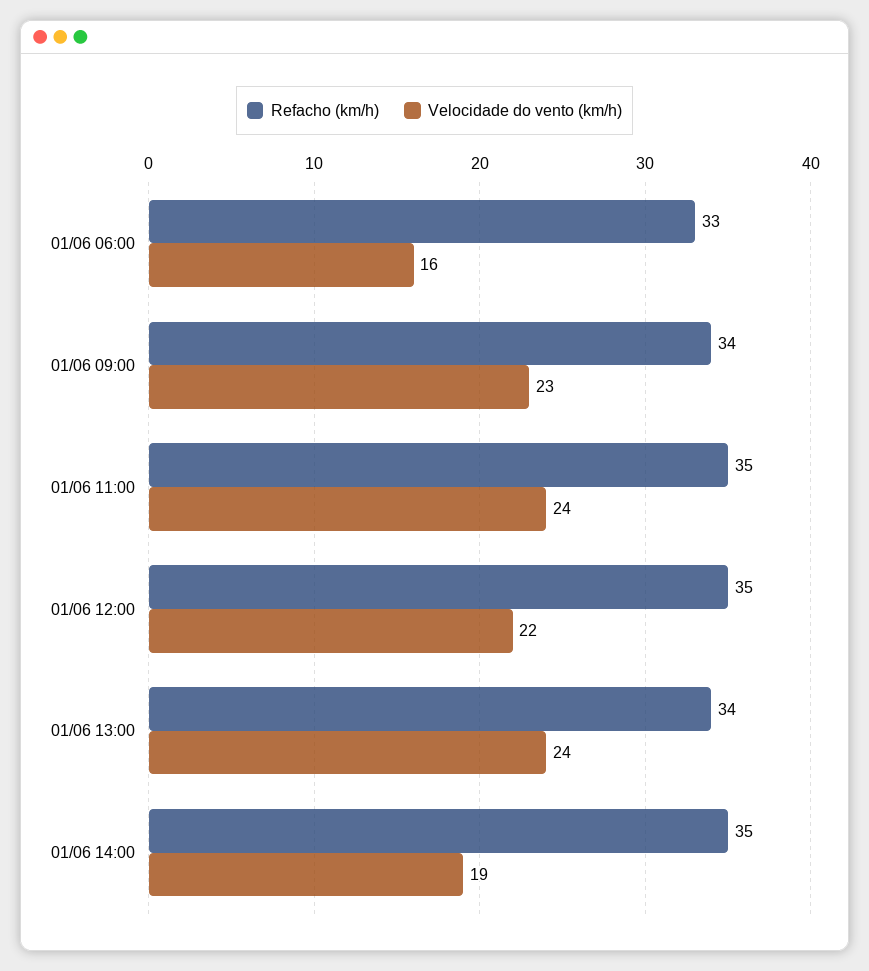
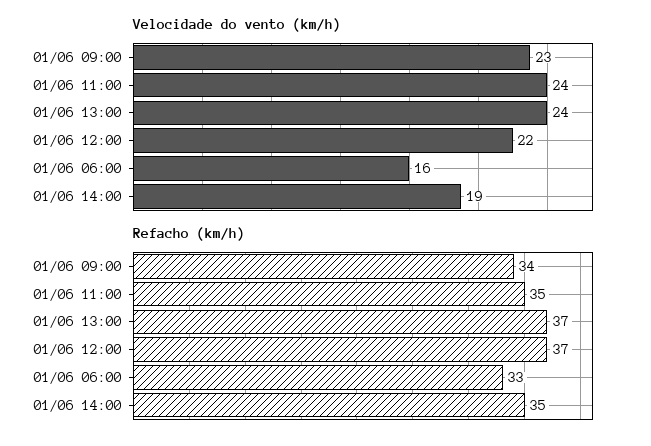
Refacho (km/h), 01/06 12:00: 35 -> 37
Refacho (km/h), 01/06 13:00: 34 -> 37

